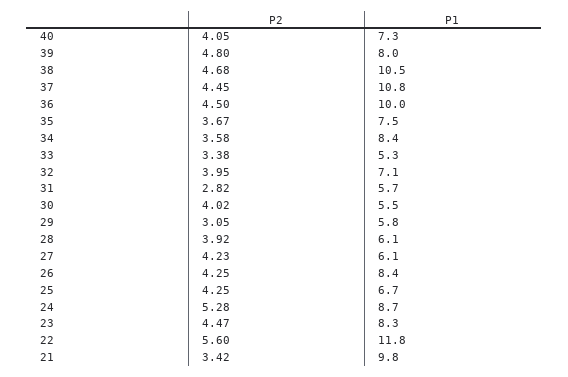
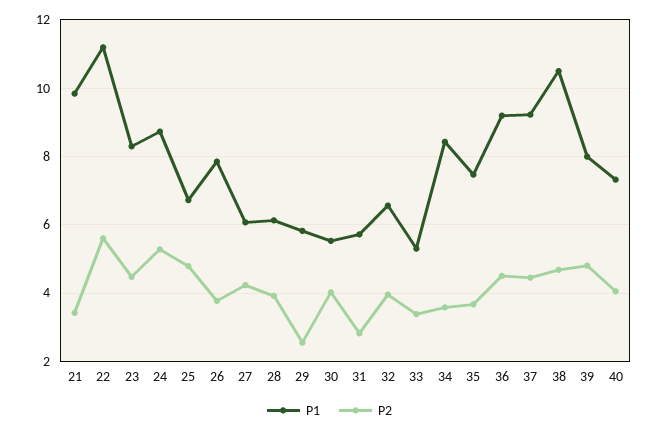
P1, 37: 10.8 -> 9.2
P1, 36: 10 -> 9.2
P1, 32: 7.1 -> 6.6
P2, 29: 3.05 -> 2.6
P2, 26: 4.25 -> 3.8
P1, 26: 8.4 -> 7.8
P2, 25: 4.25 -> 4.8
P1, 22: 11.8 -> 11.2

